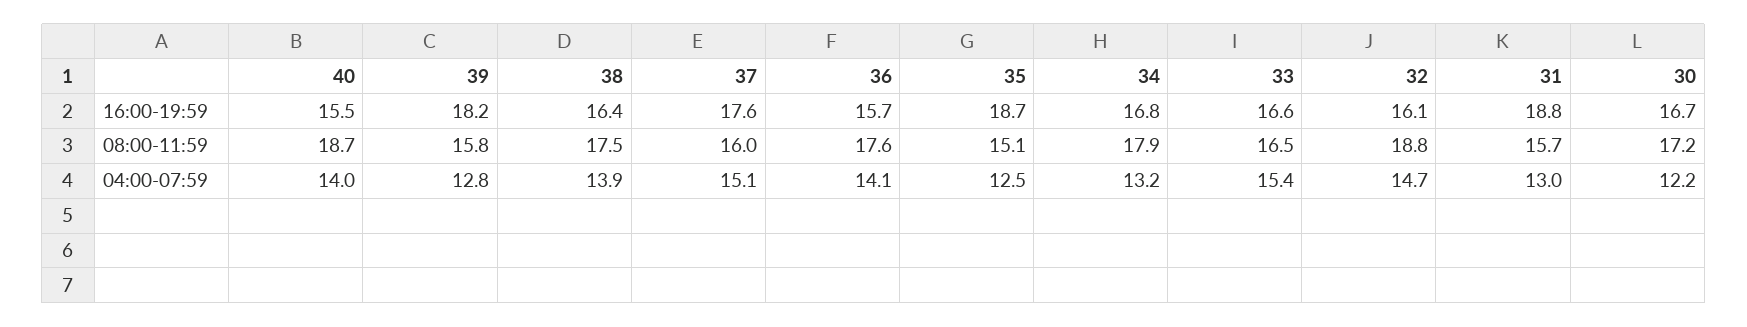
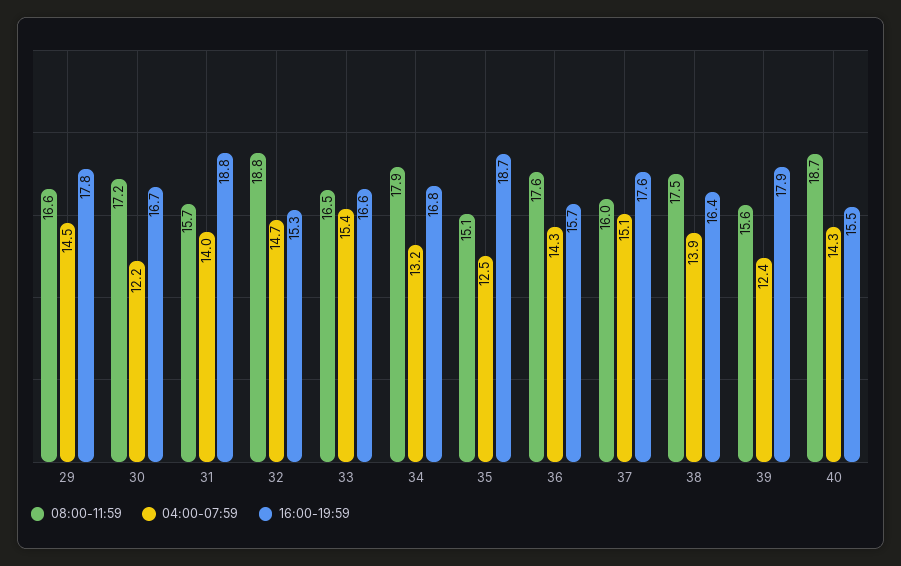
16:00-19:59, 39: 18.2 -> 17.9
16:00-19:59, 32: 16.1 -> 15.3
08:00-11:59, 39: 15.8 -> 15.6
04:00-07:59, 40: 14 -> 14.3
04:00-07:59, 39: 12.8 -> 12.4
04:00-07:59, 36: 14.1 -> 14.3
04:00-07:59, 31: 13 -> 14
08:00-11:59, 29: none -> 16.6
04:00-07:59, 29: none -> 14.5
16:00-19:59, 29: none -> 17.8

